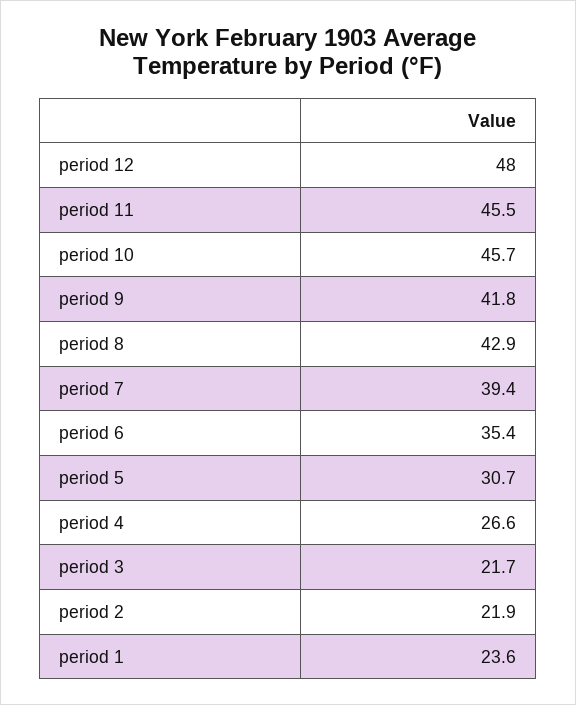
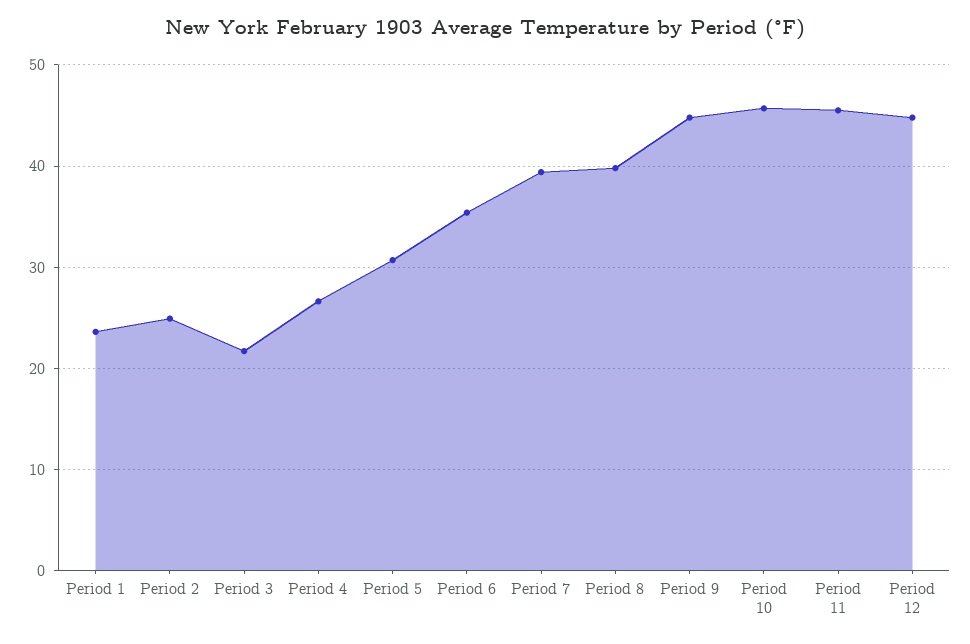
period 12: 48 -> 45
period 9: 41.8 -> 45
period 8: 42.9 -> 40
period 2: 21.9 -> 25

